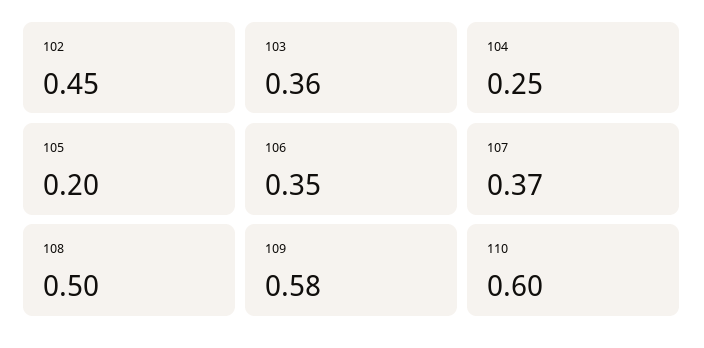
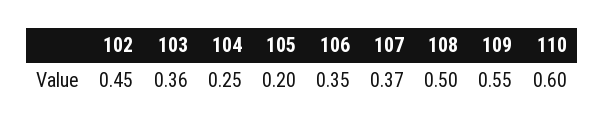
109: 0.58 -> 0.55

